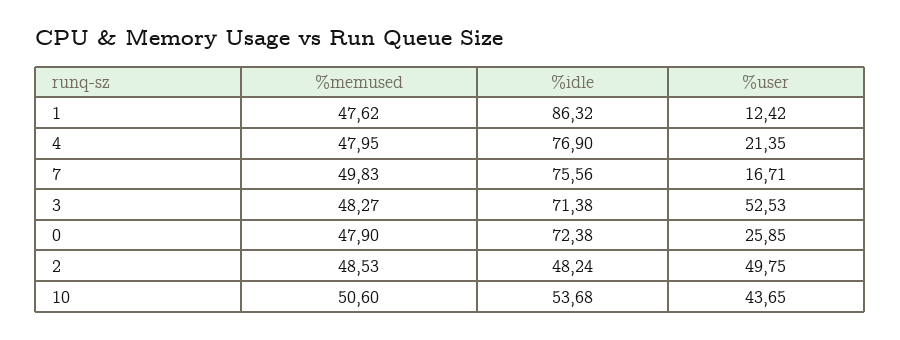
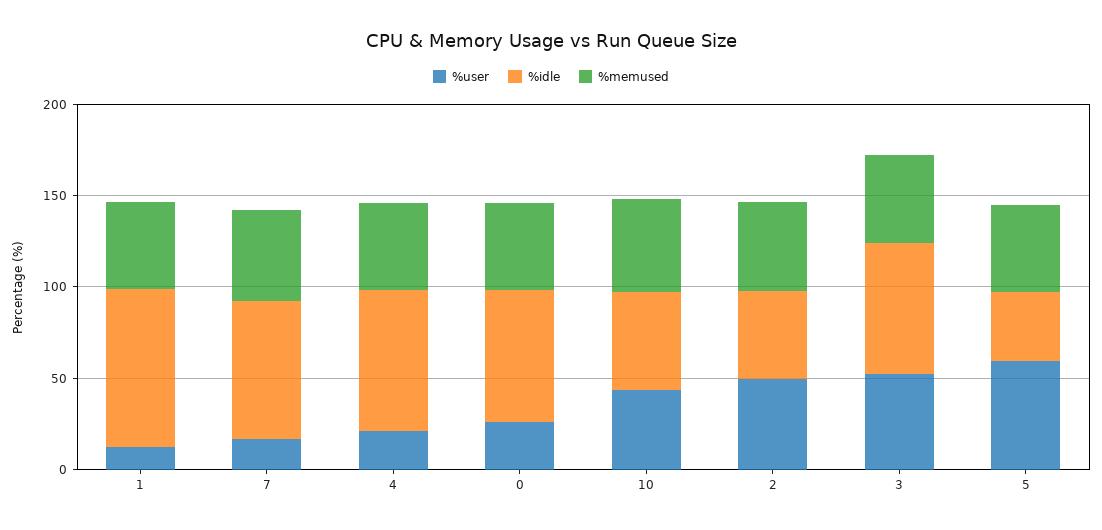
%user, 5: none -> 60
%idle, 5: none -> 40
%memused, 5: none -> 50

